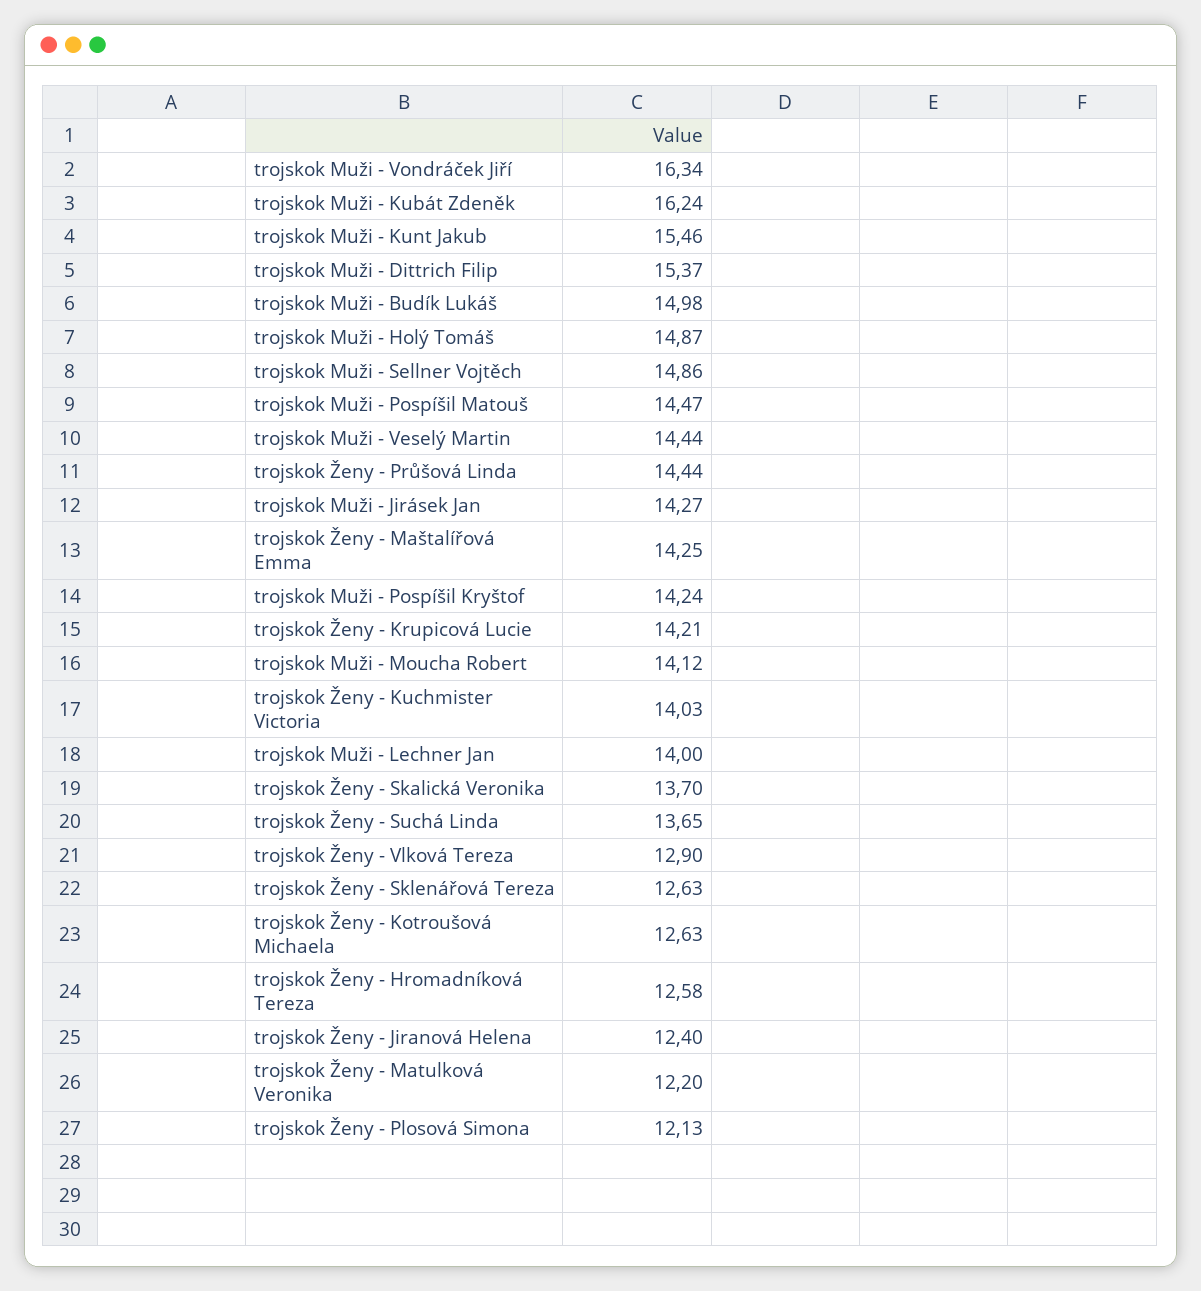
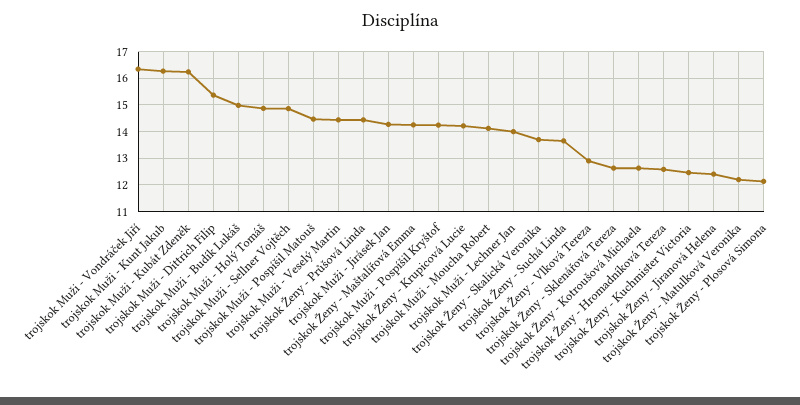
trojskok Muži - Kunt Jakub: 15.46 -> 16.25
trojskok Ženy - Kuchmister Victoria: 14.03 -> 12.5

